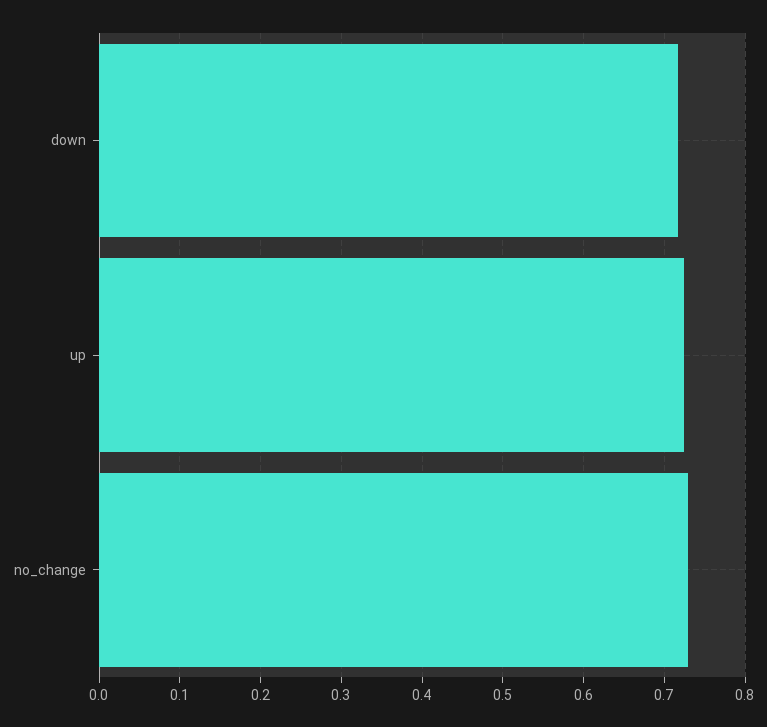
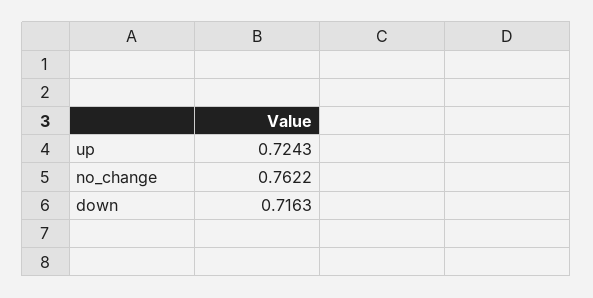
no_change: 0.73 -> 0.7622

